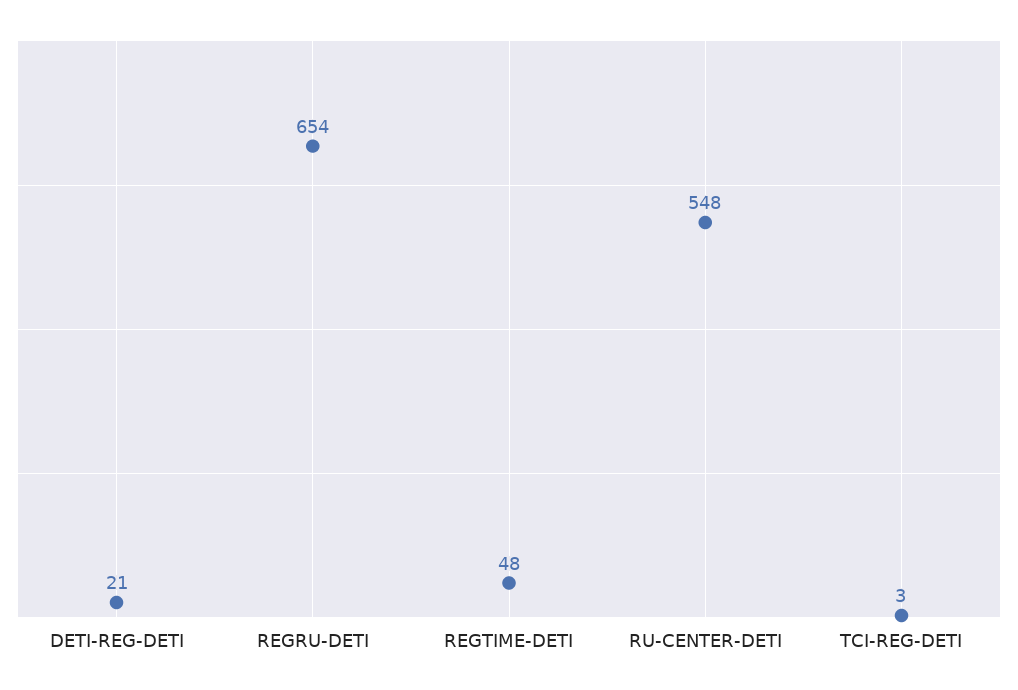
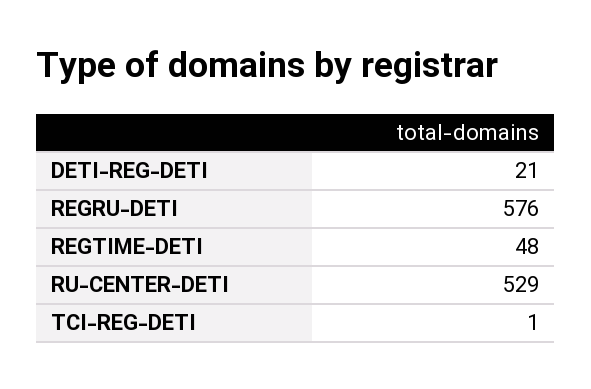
REGRU-DETI: 654 -> 576
RU-CENTER-DETI: 548 -> 529
TCI-REG-DETI: 3 -> 1

